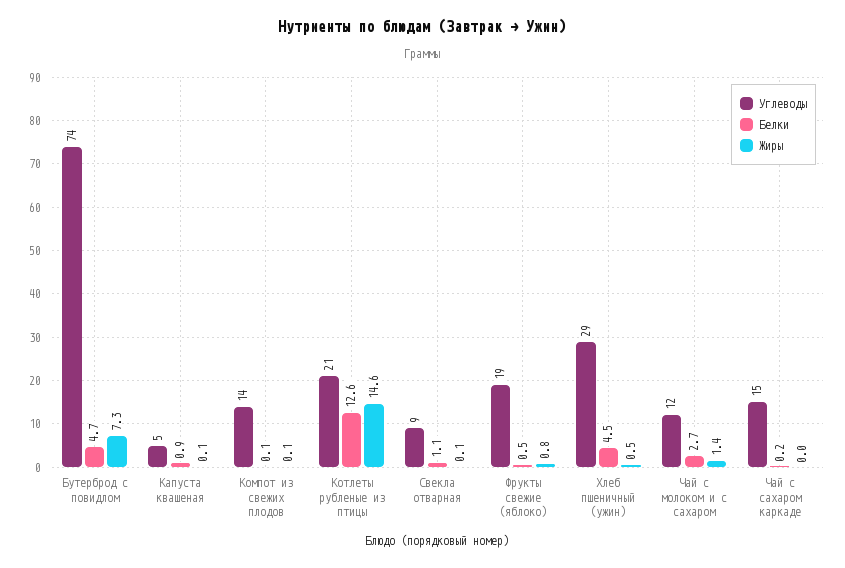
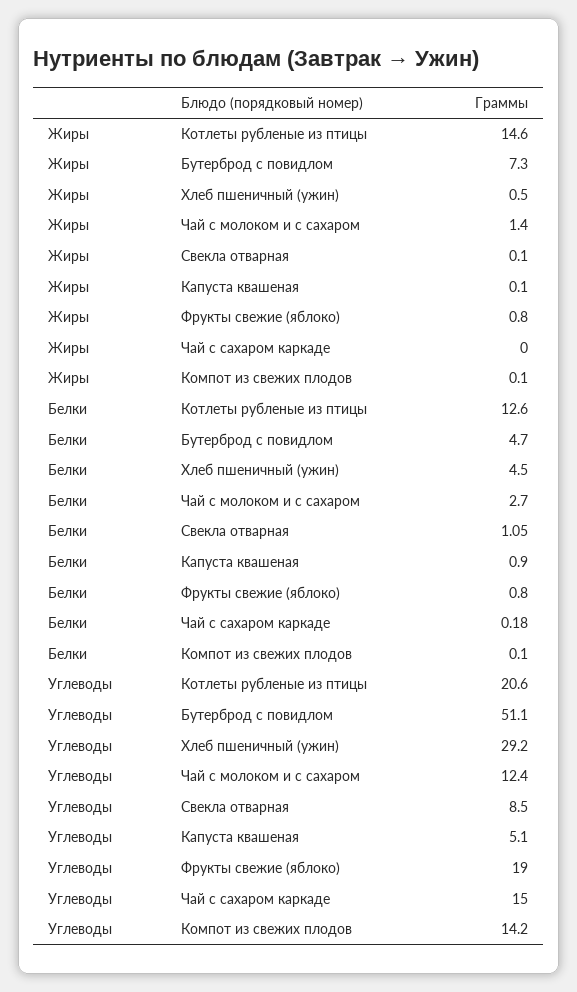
Углеводы, Бутерброд с повидлом: 74 -> 51.1
Белки, Фрукты свежие (яблоко): 0.5 -> 0.8

